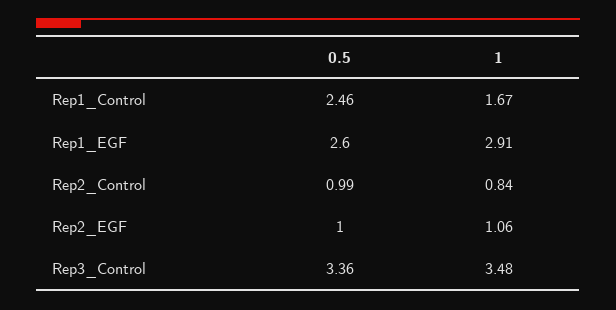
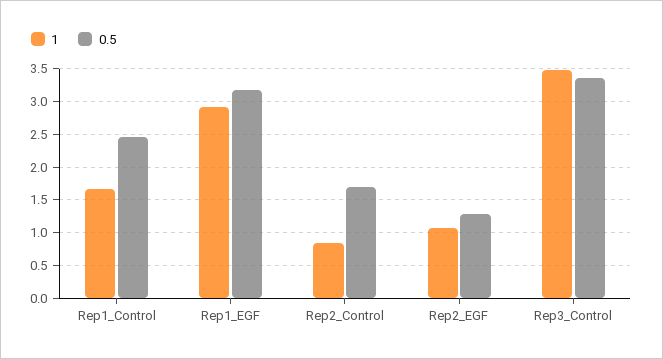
0.5, Rep1_EGF: 2.6 -> 3.2
0.5, Rep2_Control: 0.99 -> 1.7
0.5, Rep2_EGF: 1 -> 1.3

